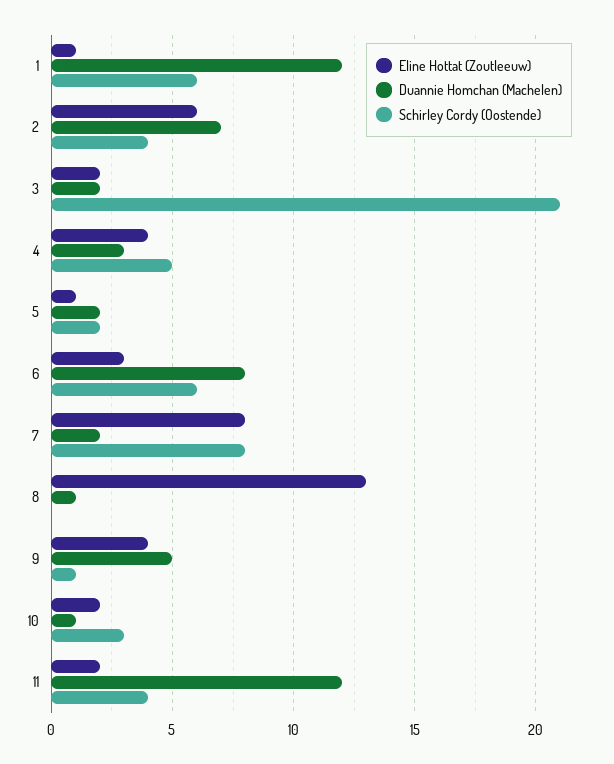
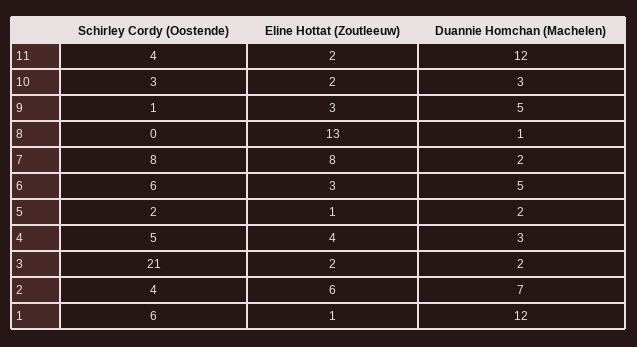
Duannie Homchan (Machelen), 6: 8 -> 5
Eline Hottat (Zoutleeuw), 9: 4 -> 3
Duannie Homchan (Machelen), 10: 1 -> 3

